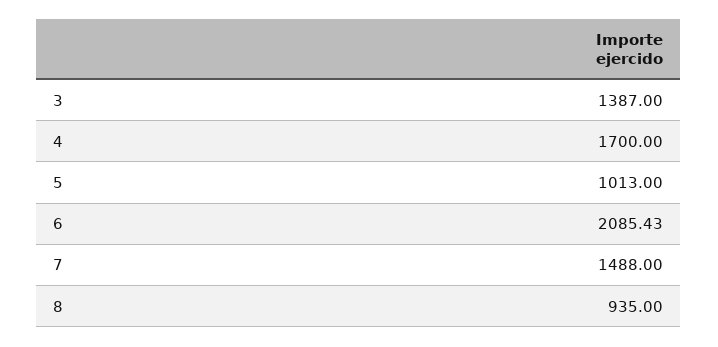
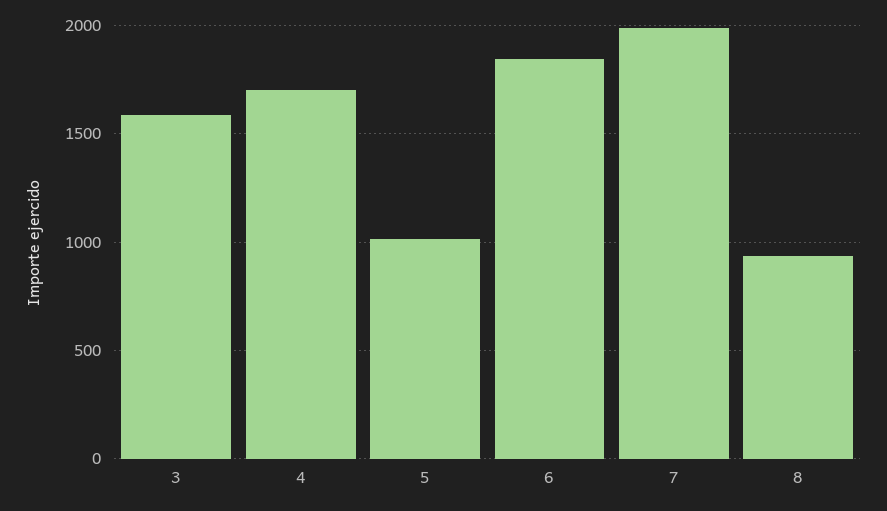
3: 1387 -> 1600
6: 2085.43 -> 1850
7: 1488 -> 2000

